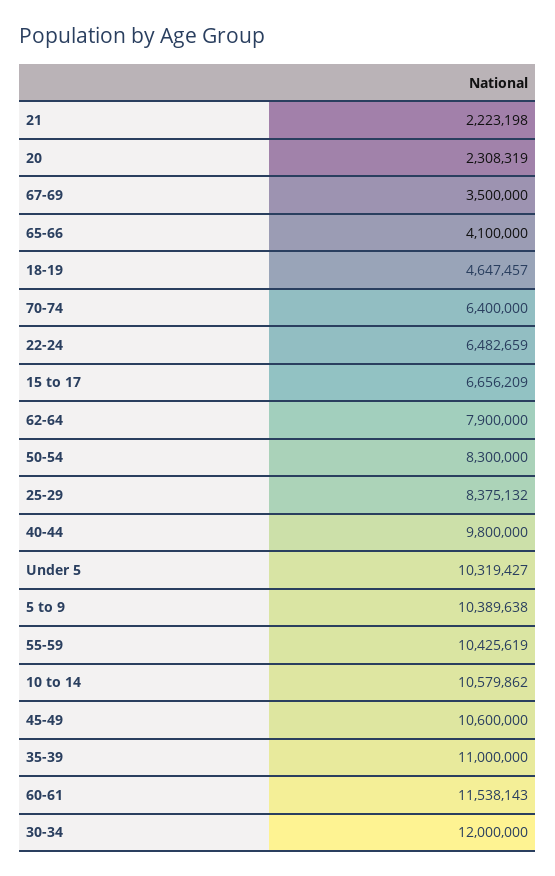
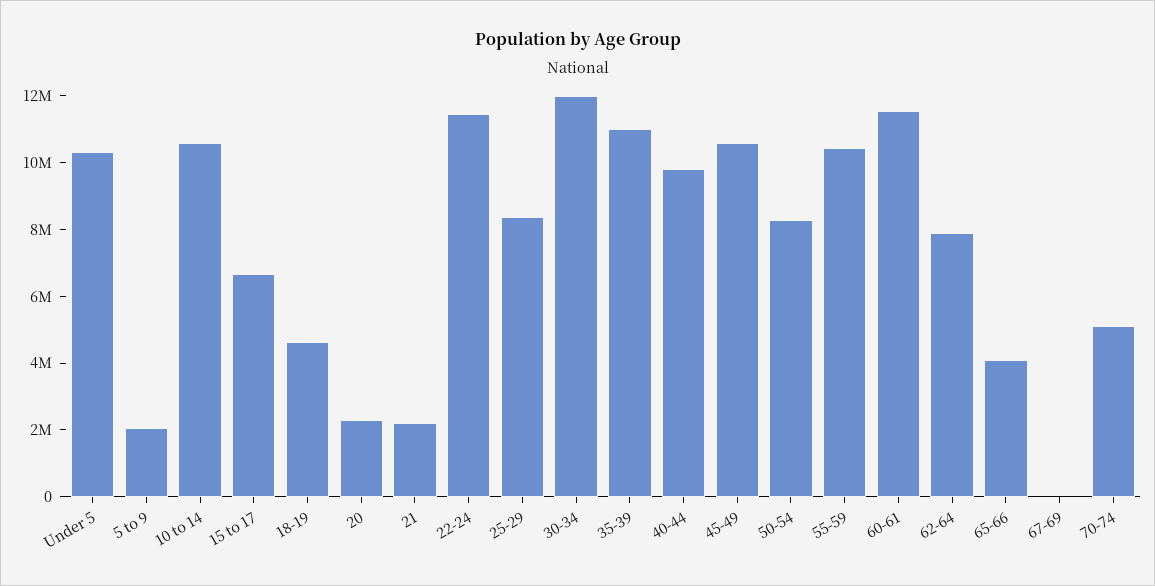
67-69: 3500000 -> 0
70-74: 6400000 -> 5000000
22-24: 6482659 -> 11500000
5 to 9: 10389638 -> 2000000

